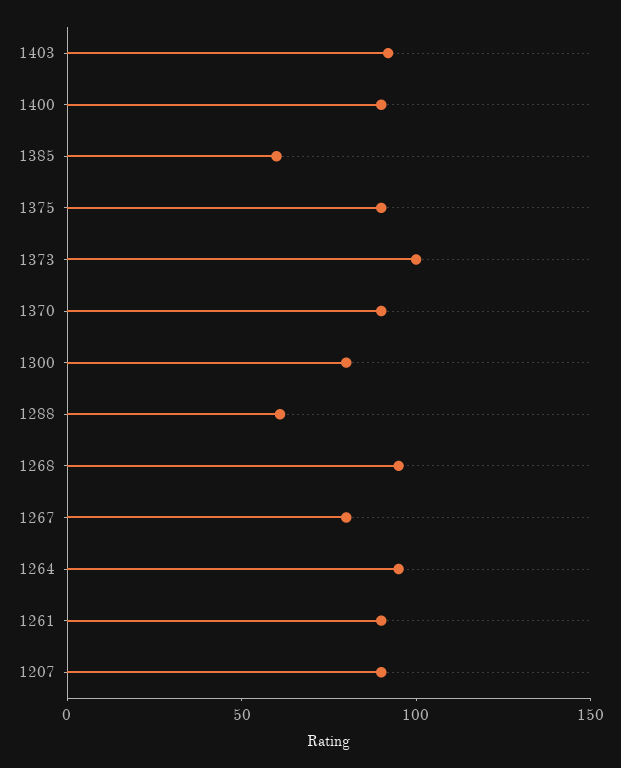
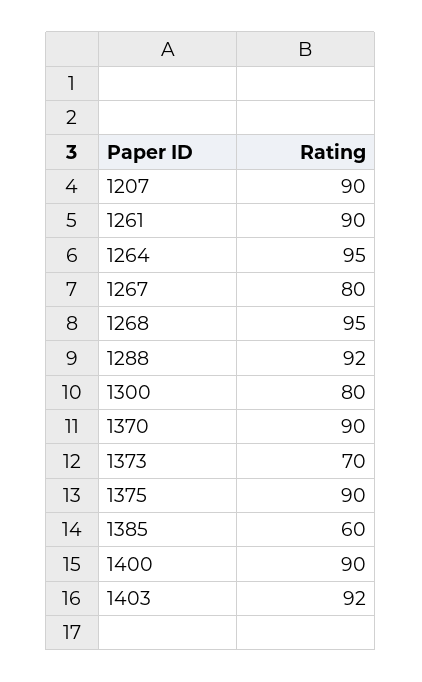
1373: 100 -> 70
1288: 60 -> 92

